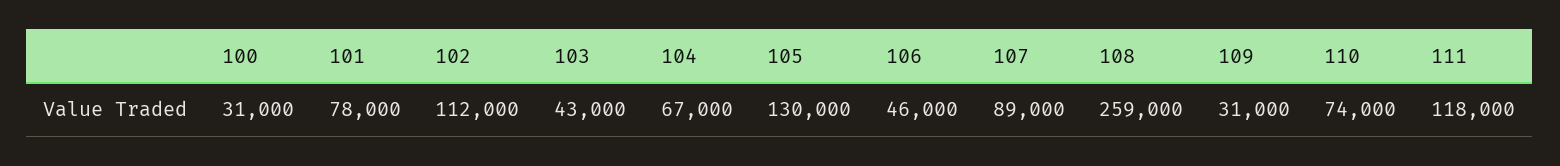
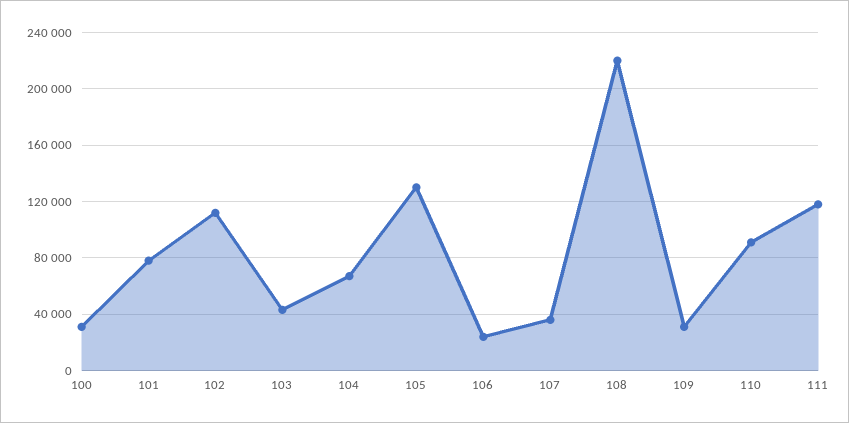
106: 46000 -> 25000
107: 89000 -> 35000
108: 259000 -> 220000
110: 74000 -> 90000

